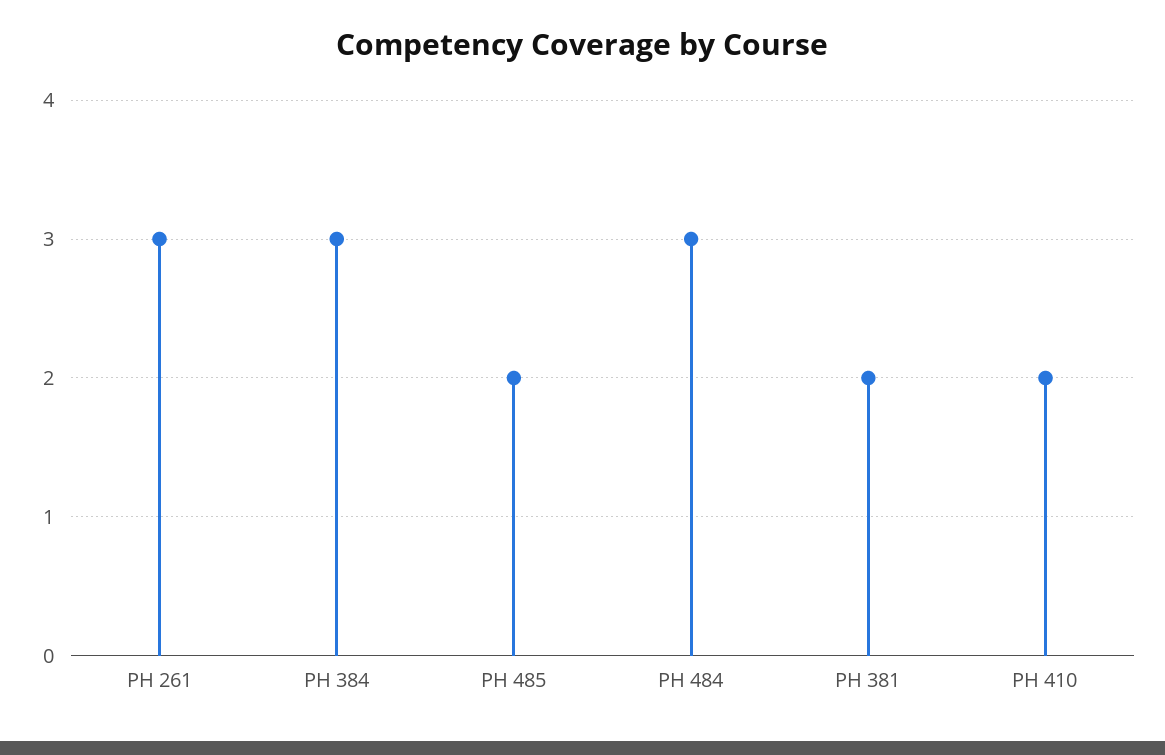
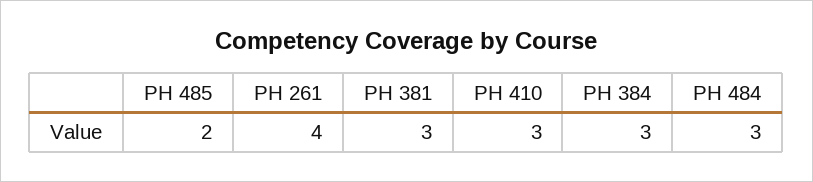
PH 261: 3 -> 4
PH 381: 2 -> 3
PH 410: 2 -> 3

